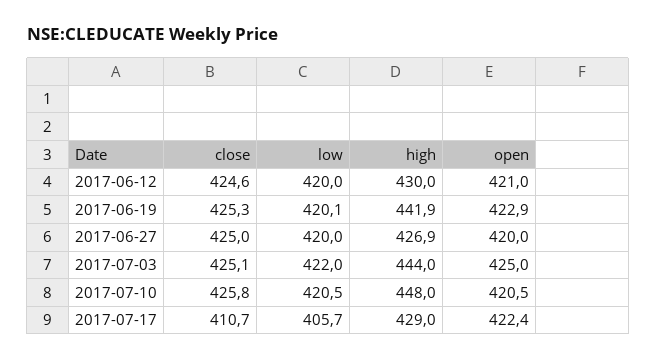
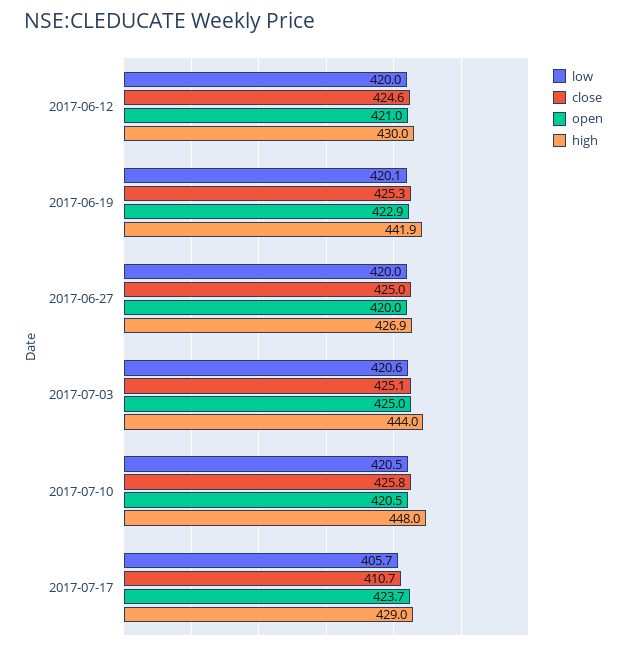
low, 2017-07-03: 422 -> 420.6
open, 2017-07-17: 422.4 -> 423.7

